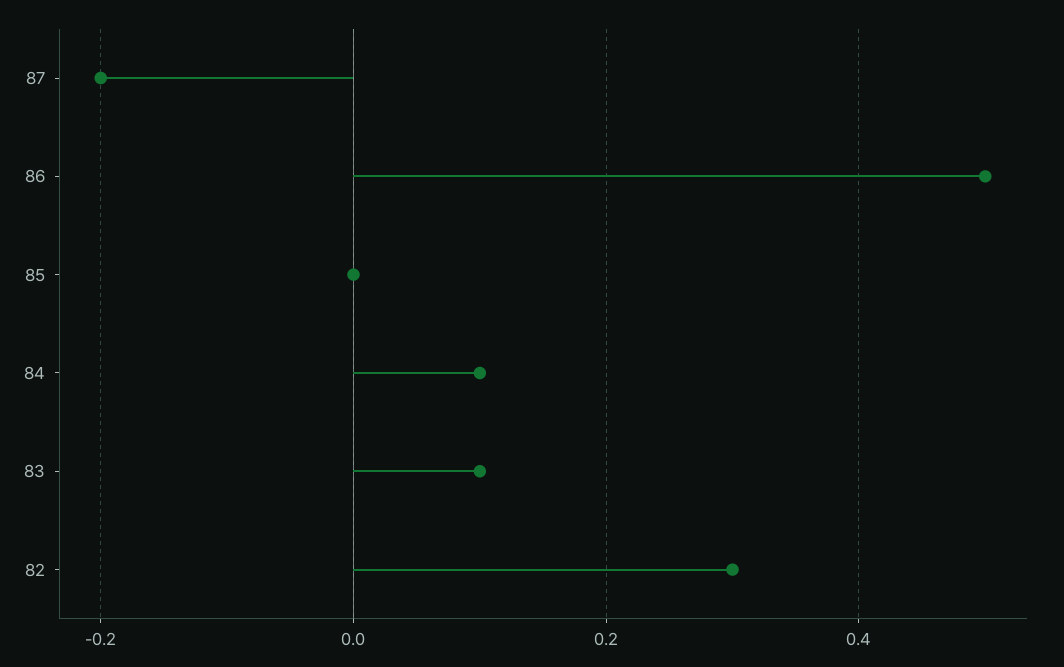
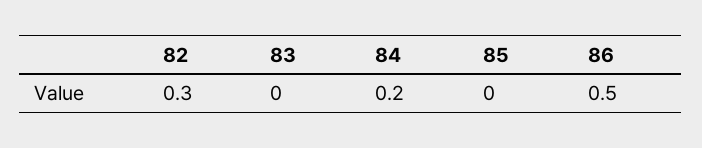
87: -0.2 -> none
84: 0.1 -> 0.2
83: 0.1 -> 0

